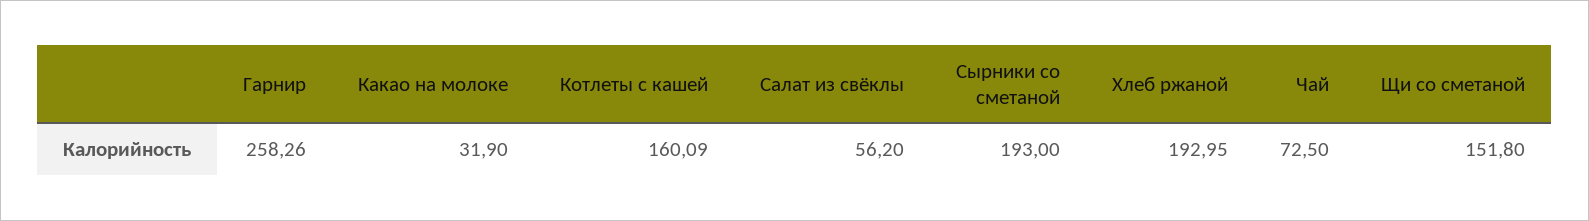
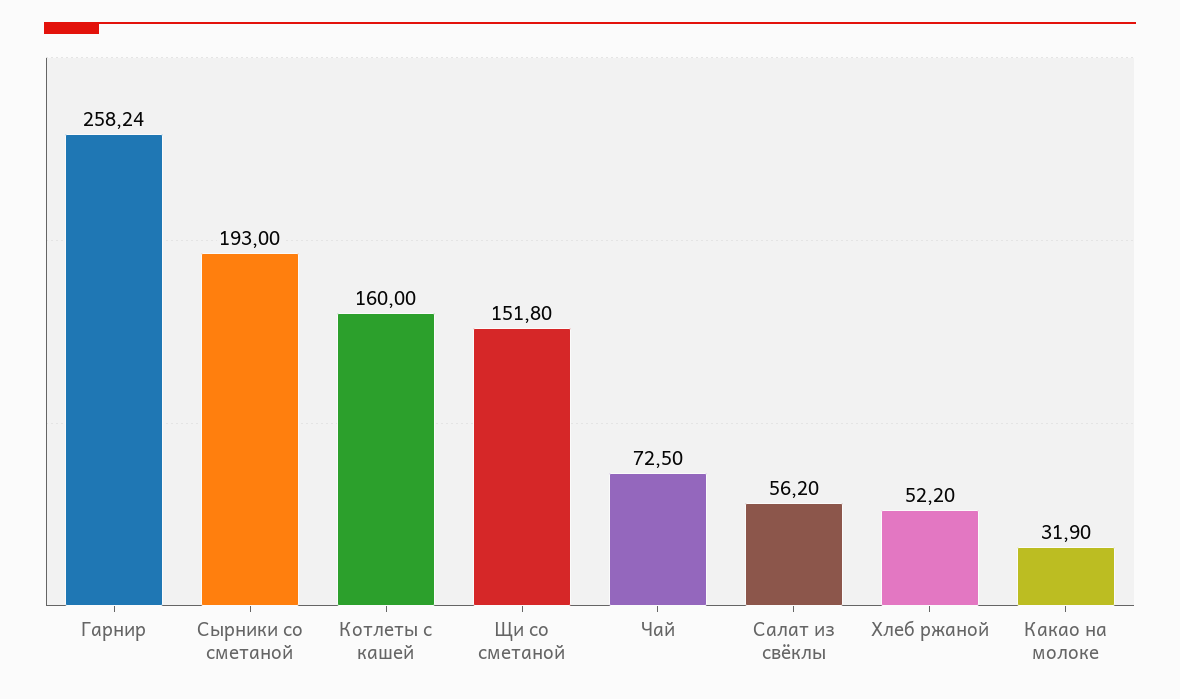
Гарнир: 258.26 -> 258.24
Котлеты с кашей: 160.09 -> 160
Хлеб ржаной: 192.95 -> 52.2

